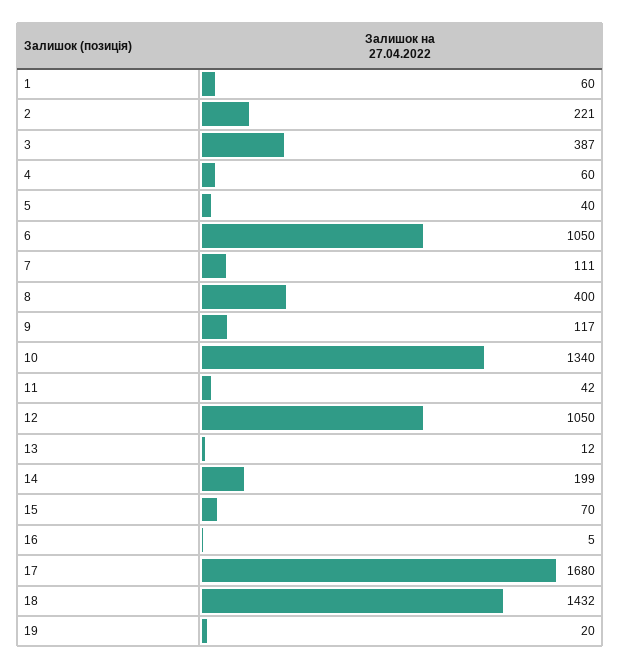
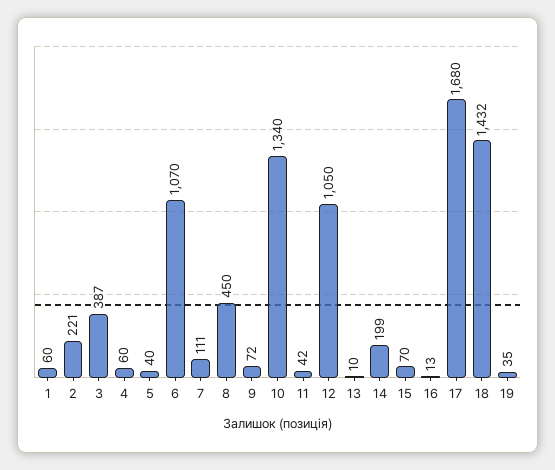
6: 1050 -> 1070
8: 400 -> 450
9: 117 -> 72
13: 12 -> 10
16: 5 -> 13
19: 20 -> 35

